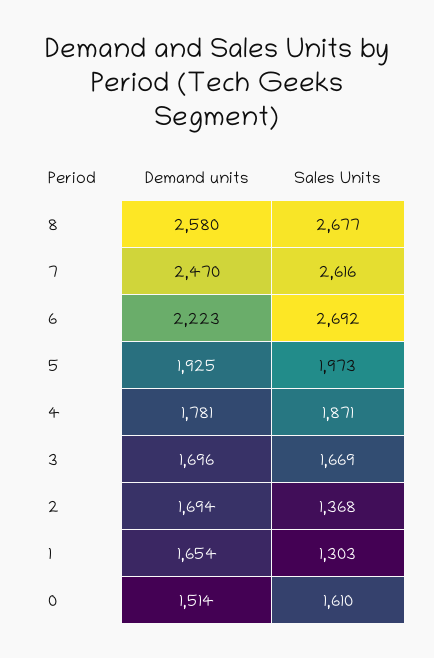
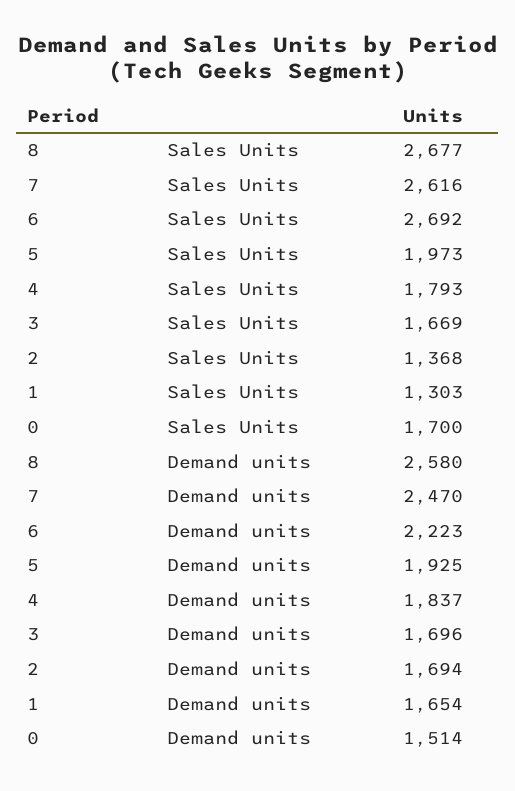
Demand units, 4: 1781 -> 1837
Sales Units, 4: 1871 -> 1793
Sales Units, 0: 1610 -> 1700

